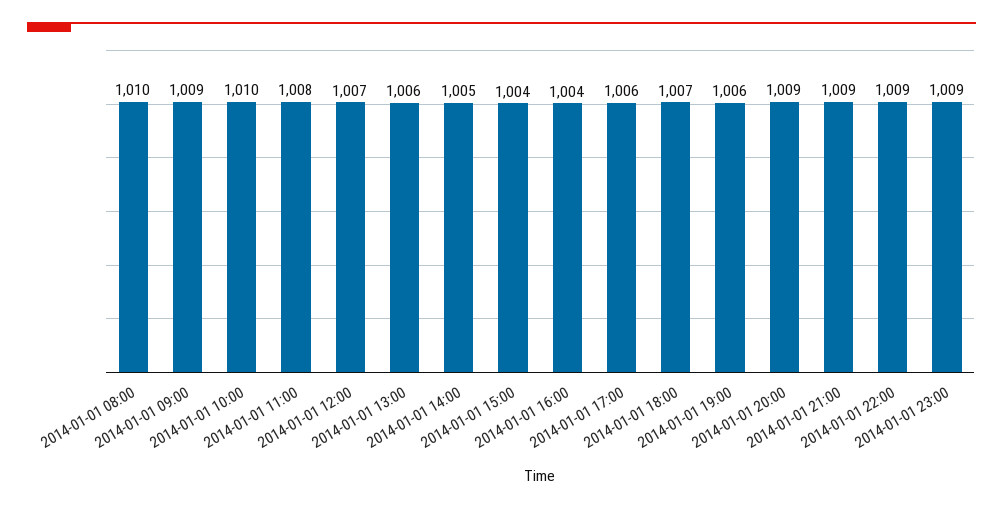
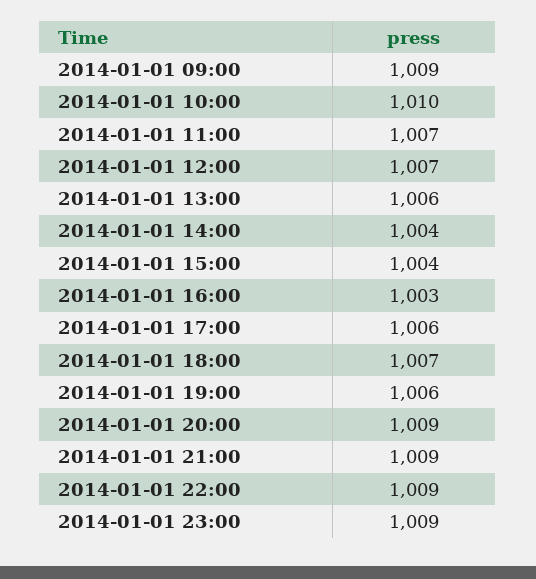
2014-01-01 08:00: 1010 -> none
2014-01-01 11:00: 1008 -> 1007
2014-01-01 14:00: 1005 -> 1004
2014-01-01 16:00: 1004 -> 1003

